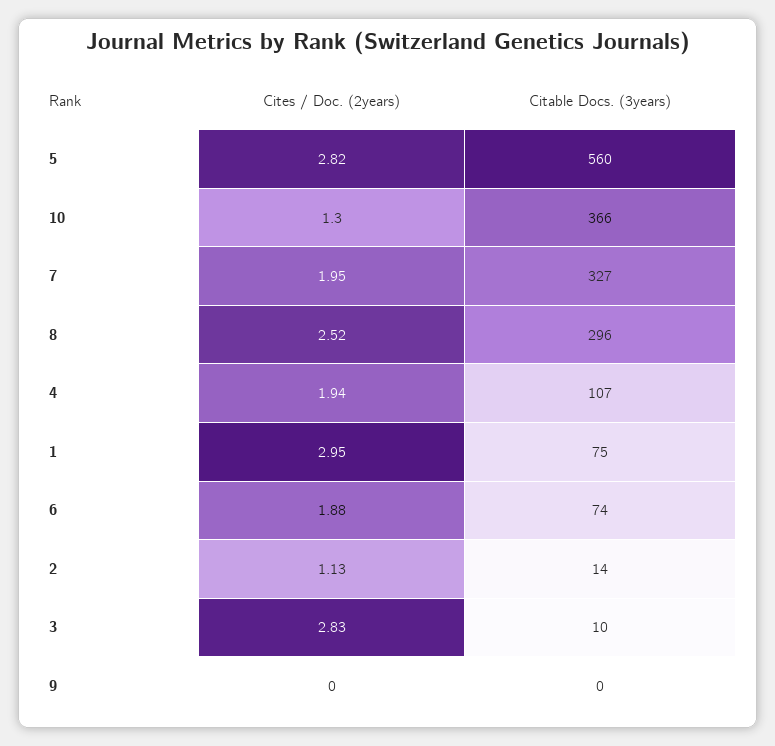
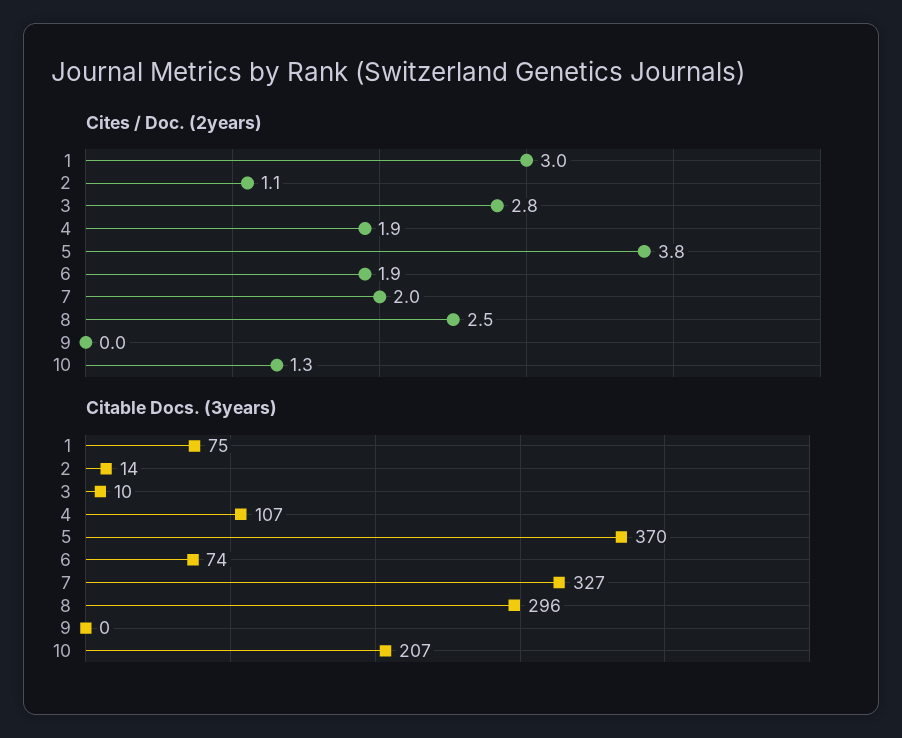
Cites / Doc. (2years), 5: 2.82 -> 3.8
Citable Docs. (3years), 5: 560 -> 370
Citable Docs. (3years), 10: 366 -> 207

